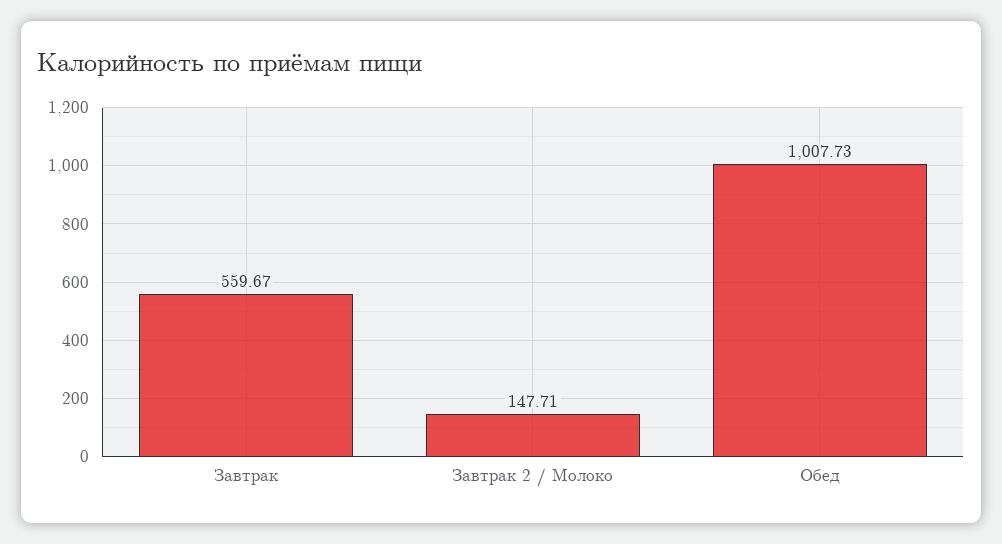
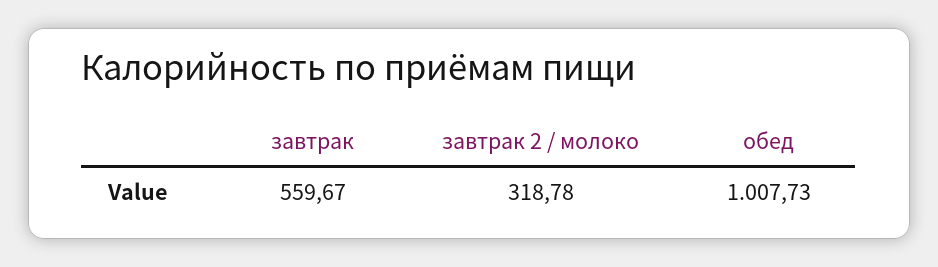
Завтрак 2 / Молоко: 147.71 -> 318.78

